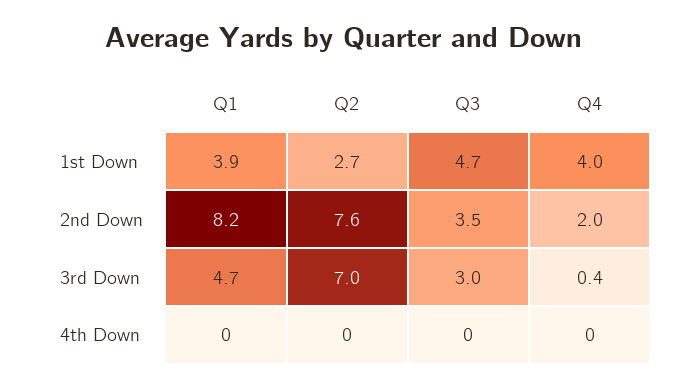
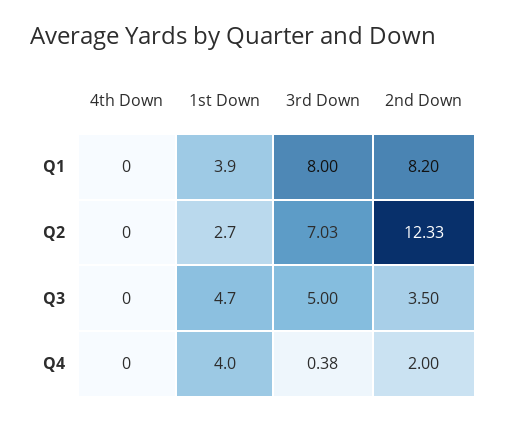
Q2, 2nd Down: 7.6 -> 12.33
Q1, 3rd Down: 4.7 -> 8
Q3, 3rd Down: 3 -> 5

